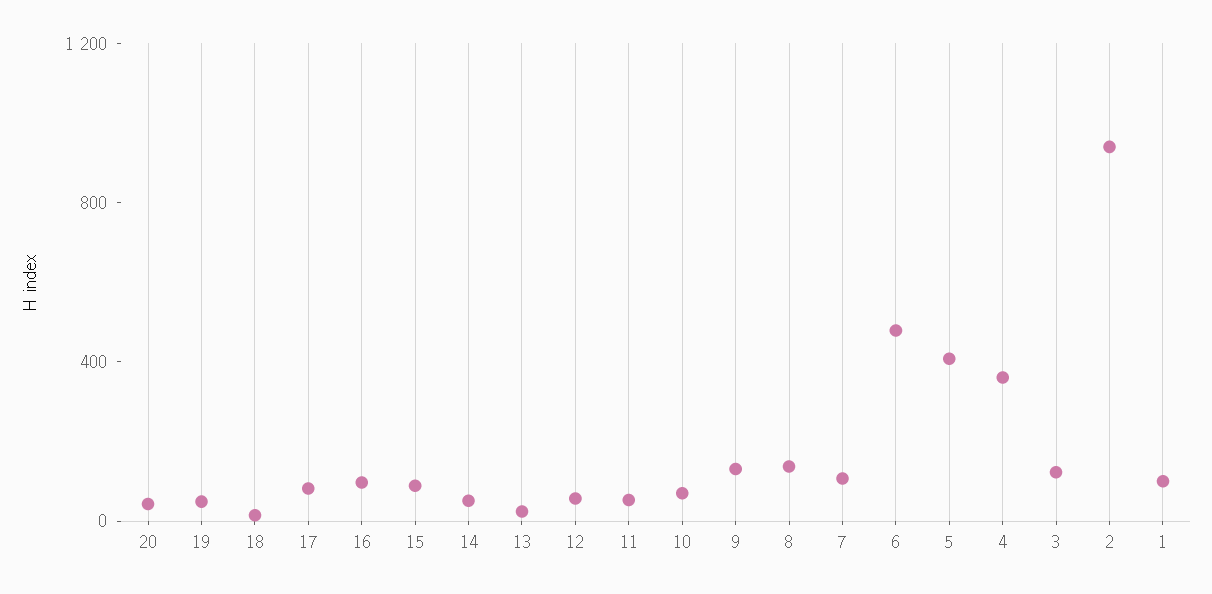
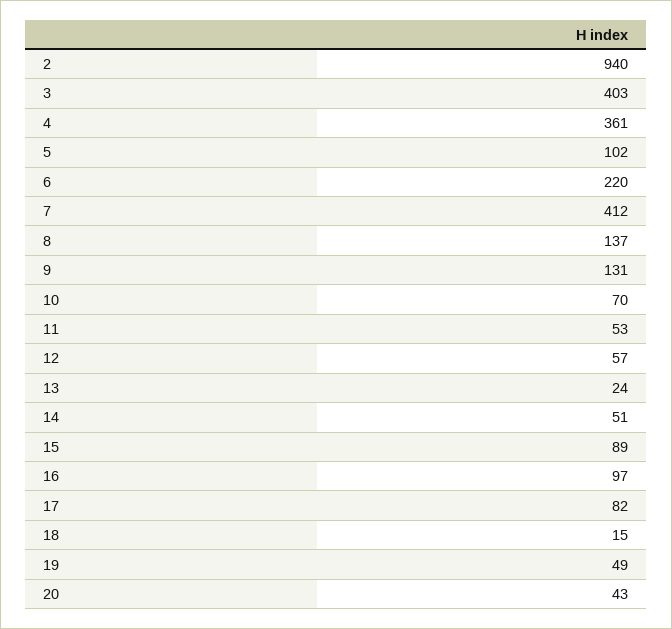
7: 100 -> 412
6: 500 -> 220
5: 400 -> 102
3: 100 -> 403
1: 100 -> none

